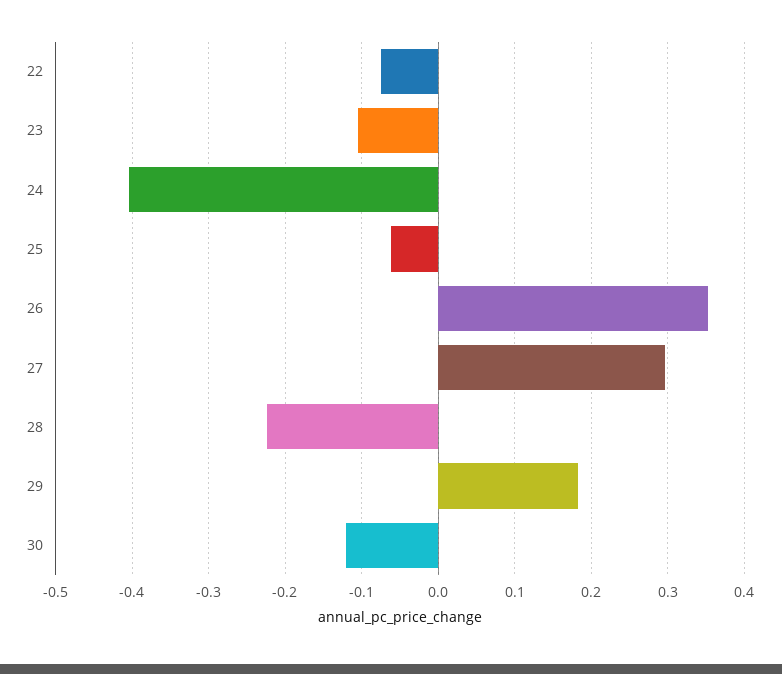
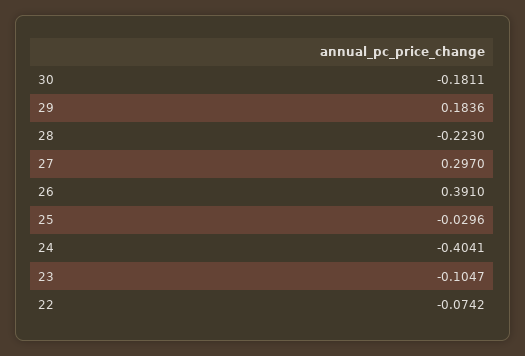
25: -0.06 -> -0.0296
26: 0.35 -> 0.391
30: -0.12 -> -0.1811

